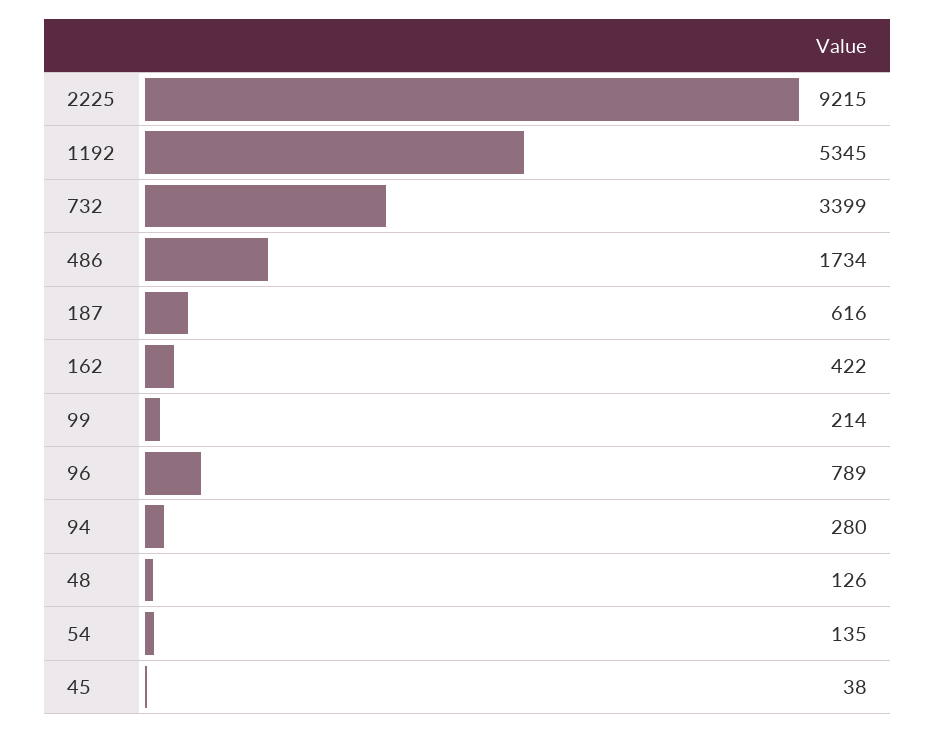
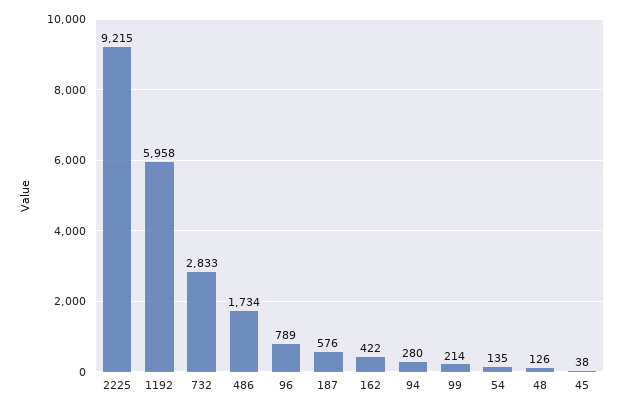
1192: 5345 -> 5958
732: 3399 -> 2833
187: 616 -> 576

